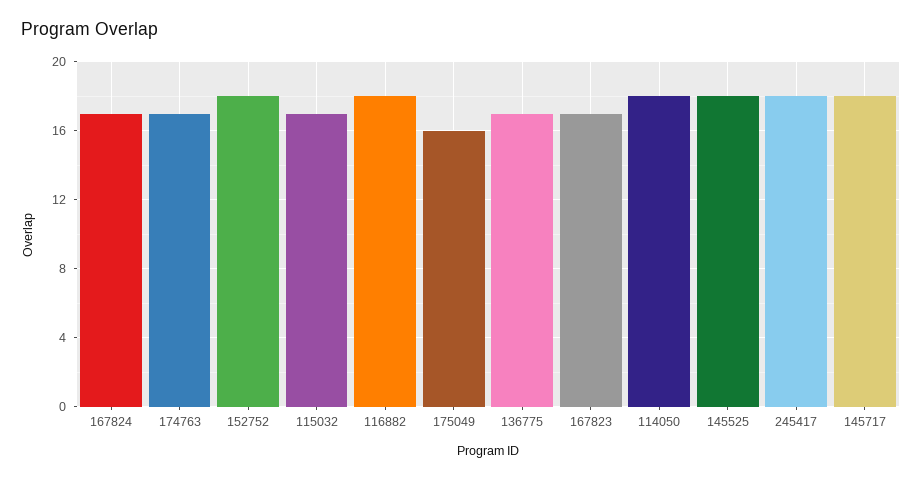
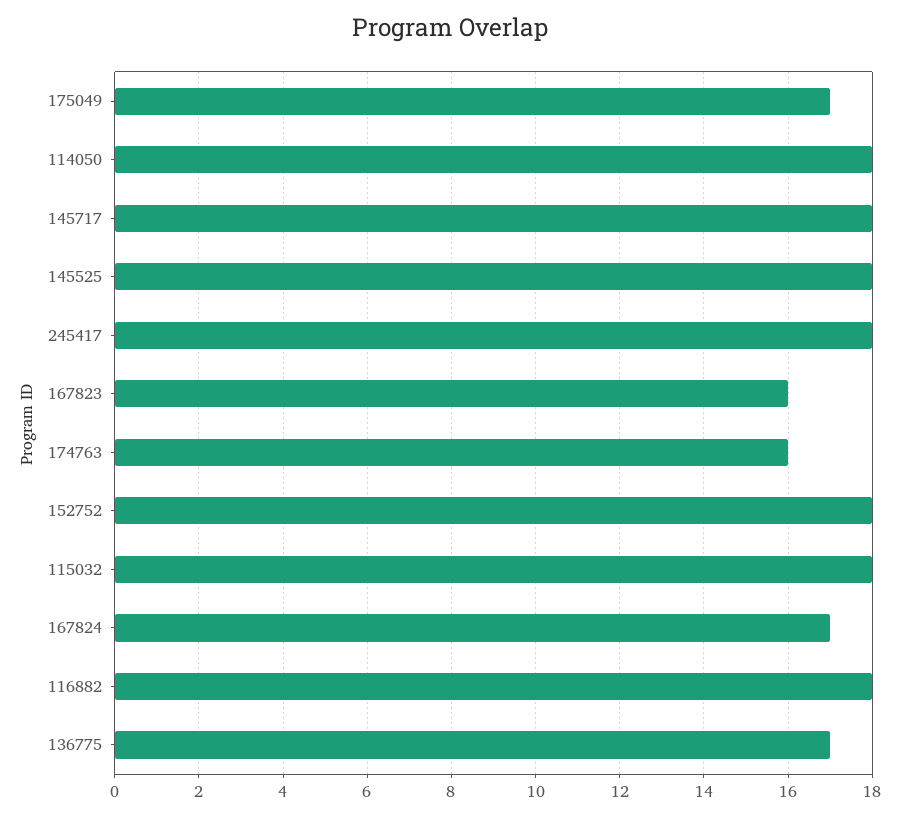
174763: 17 -> 16
115032: 17 -> 18
175049: 16 -> 17
167823: 17 -> 16

